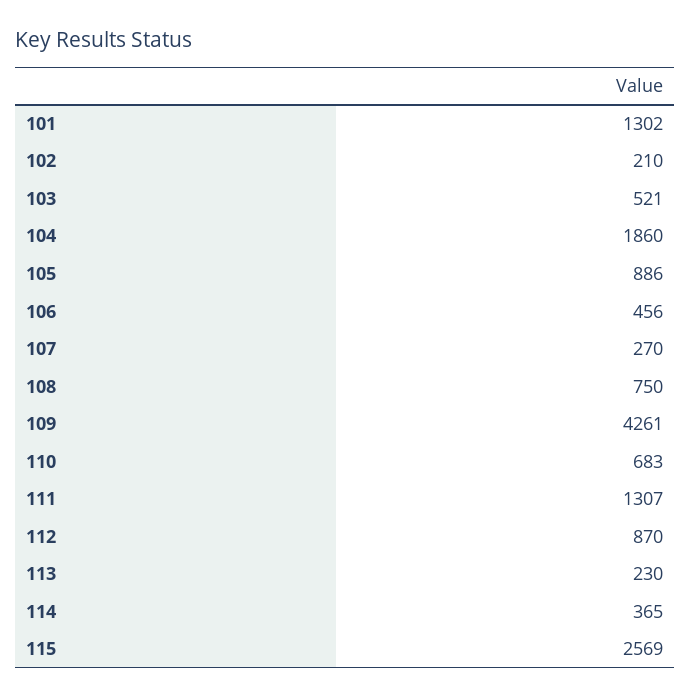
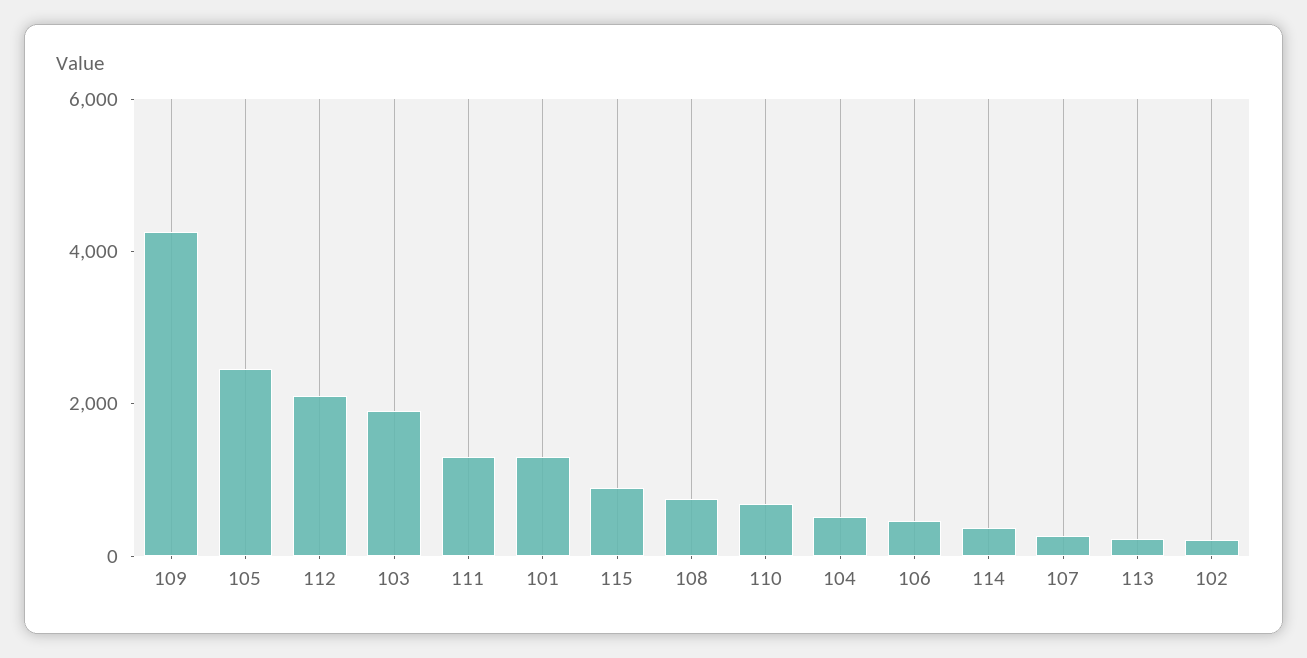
103: 521 -> 2000
104: 1860 -> 500
105: 886 -> 2500
112: 870 -> 2000
115: 2569 -> 1000

